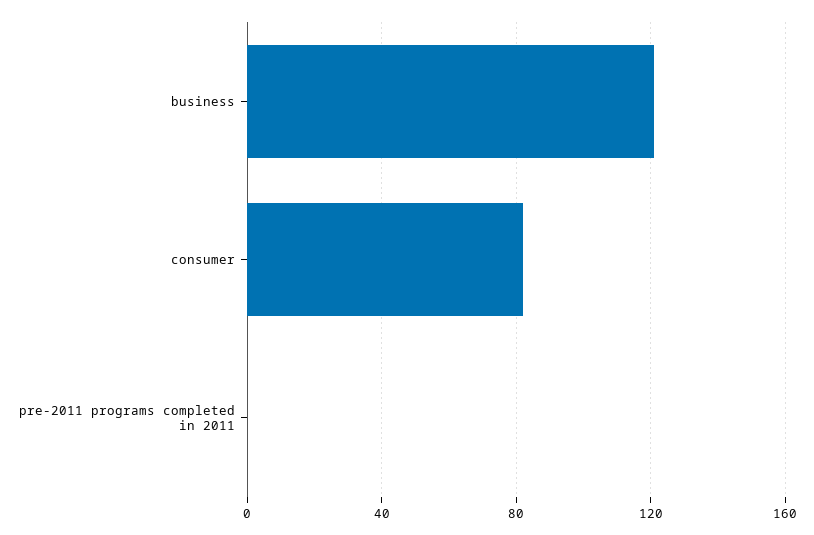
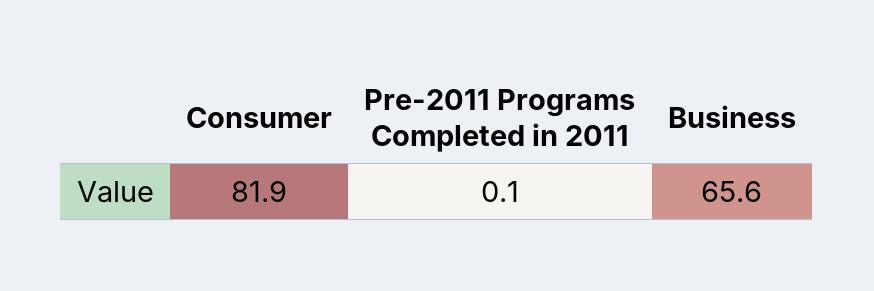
business: 120 -> 65.6

